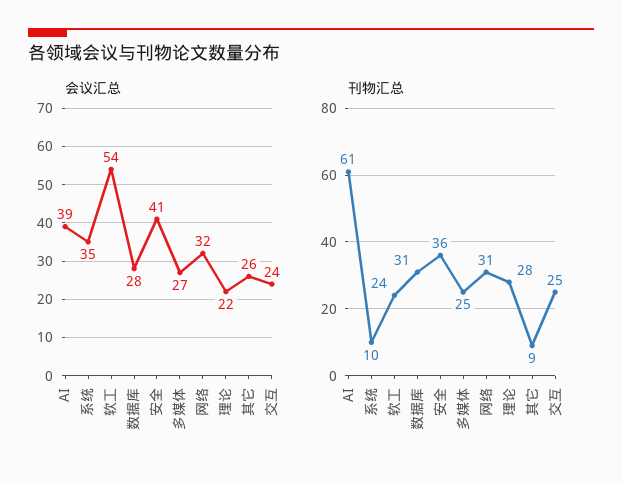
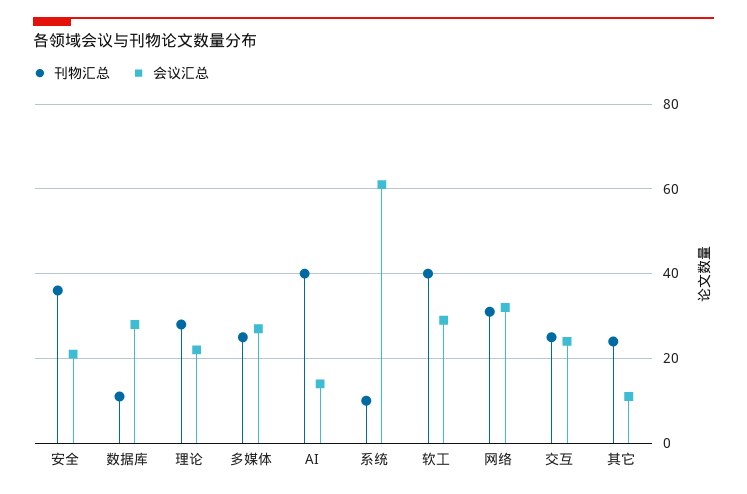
会议汇总, AI: 39 -> 15
会议汇总, 系统: 35 -> 60
会议汇总, 软工: 54 -> 30
会议汇总, 安全: 41 -> 20
会议汇总, 其它: 26 -> 10
刊物汇总, AI: 61 -> 40
刊物汇总, 软工: 24 -> 40
刊物汇总, 数据库: 31 -> 10
刊物汇总, 其它: 9 -> 25

